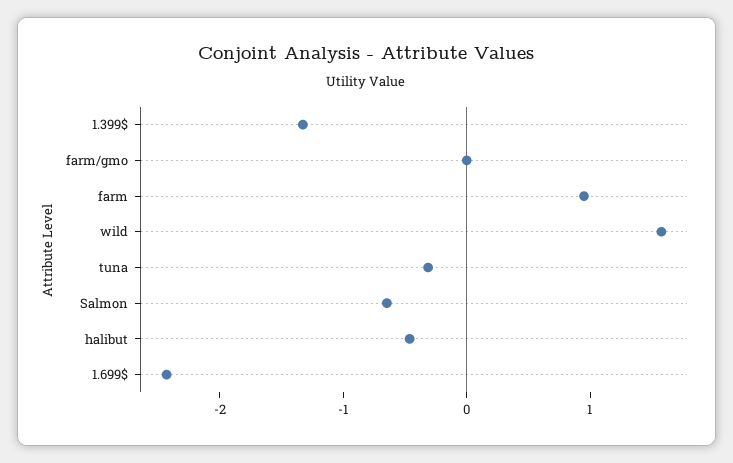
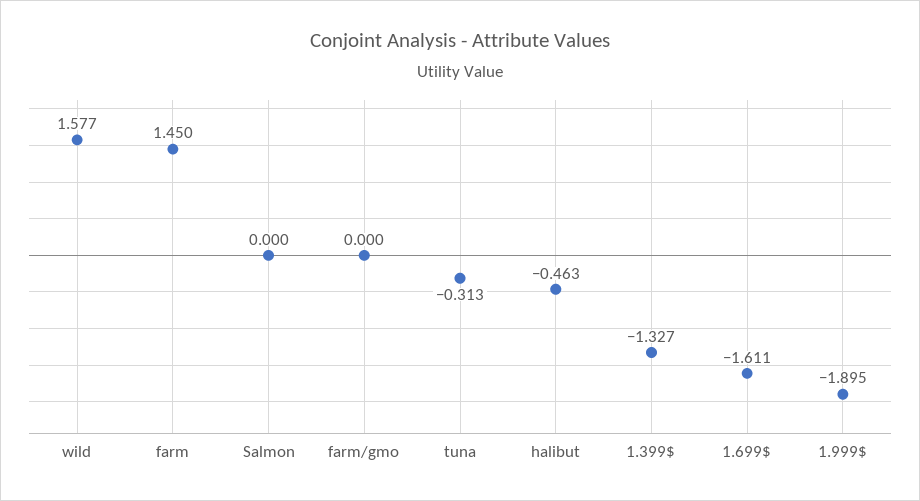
farm: 1 -> 1.45
Salmon: -0.6 -> 0
1.699$: -2.4 -> -1.611
1.999$: none -> -1.895

